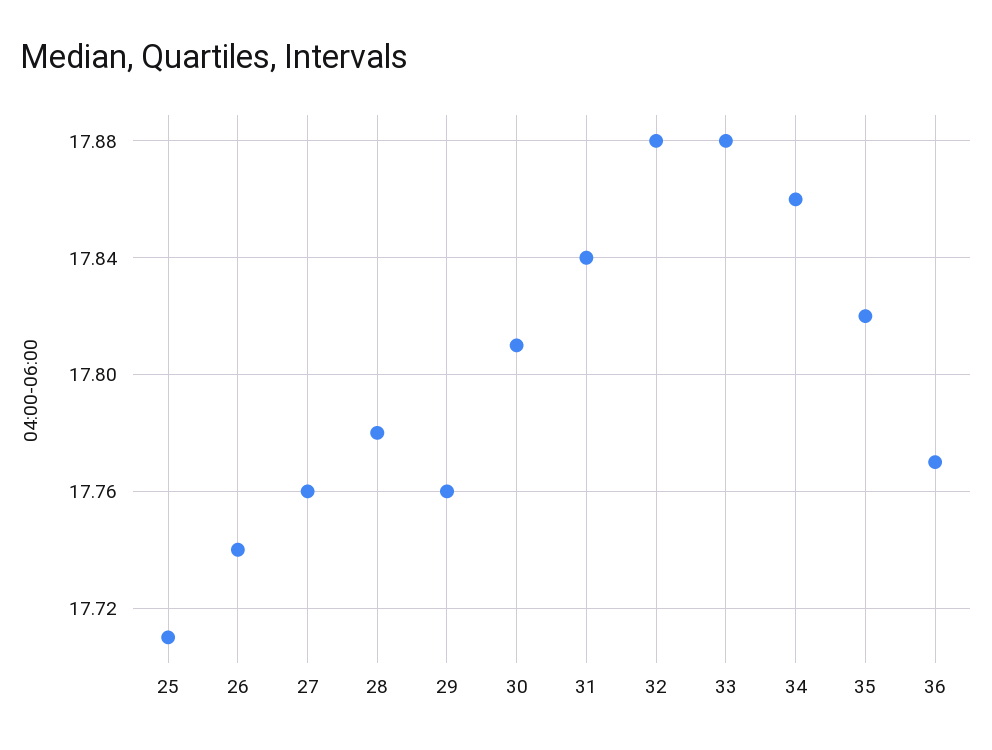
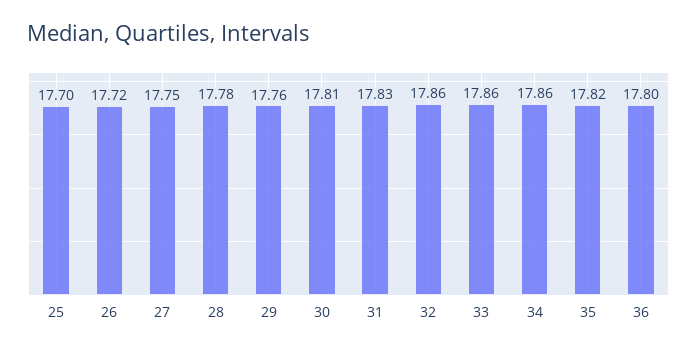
25: 17.71 -> 17.7
26: 17.74 -> 17.72
27: 17.76 -> 17.75
31: 17.84 -> 17.83
32: 17.88 -> 17.86
33: 17.88 -> 17.86
36: 17.77 -> 17.8

